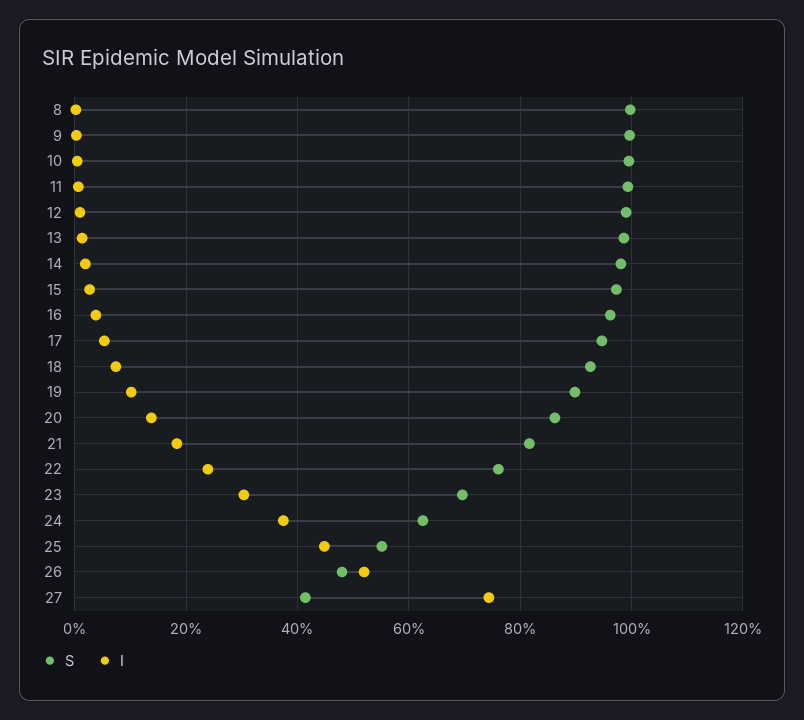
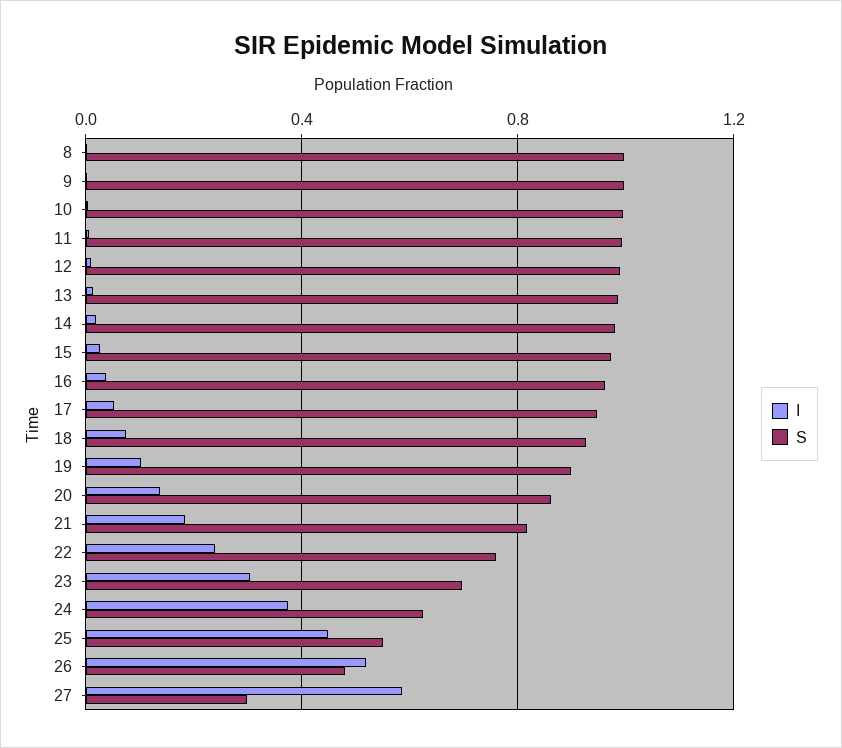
S, 27: 0.42 -> 0.3
I, 27: 0.74 -> 0.6

